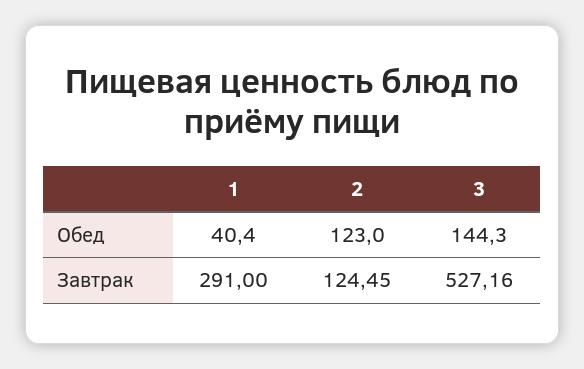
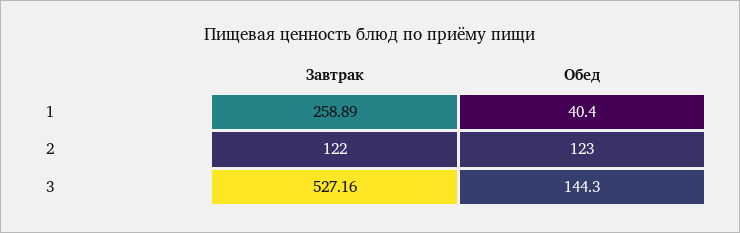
1, Завтрак: 291 -> 258.89
2, Завтрак: 124.45 -> 122

